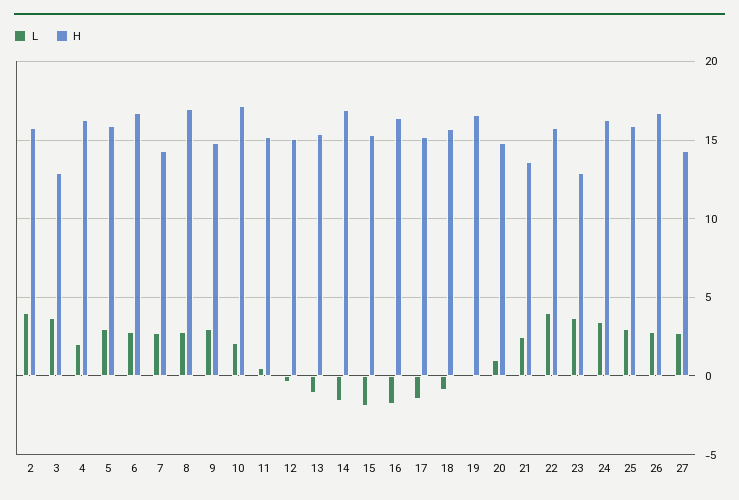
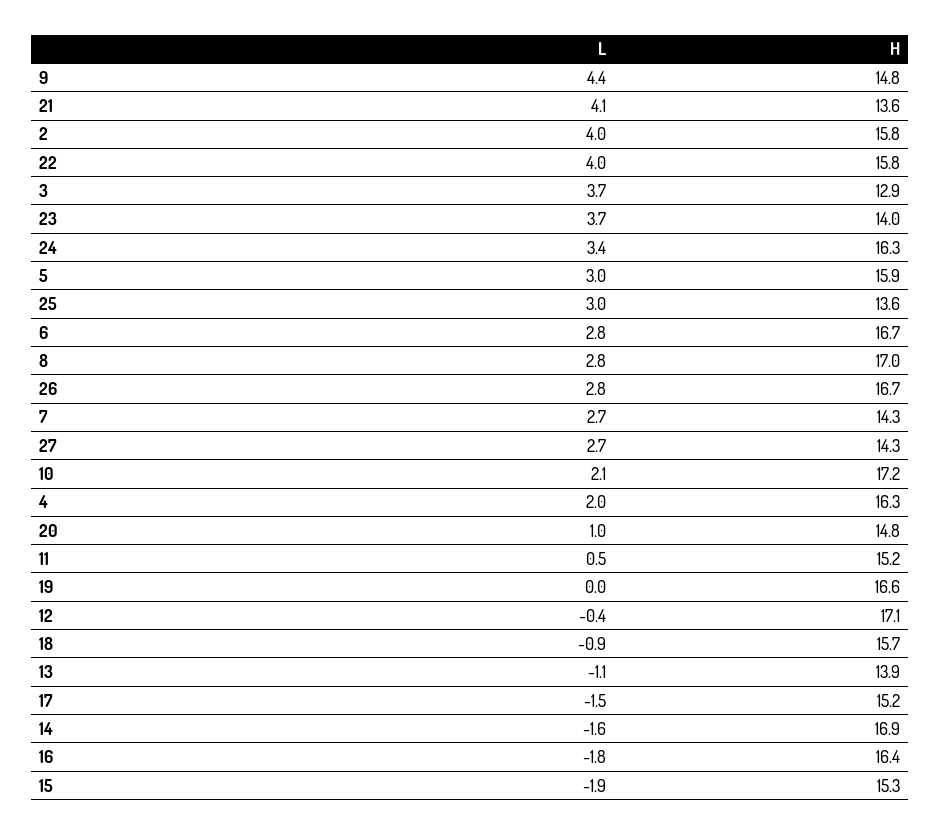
L, 9: 3 -> 4.4
H, 12: 15 -> 17.1
H, 13: 15.5 -> 13.9
L, 21: 2.5 -> 4.1
H, 23: 13 -> 14
H, 25: 16 -> 13.6

